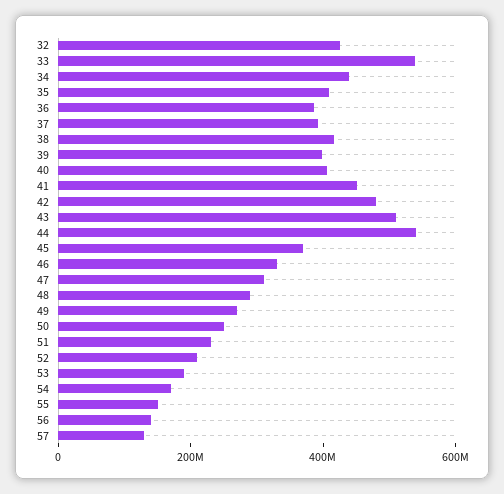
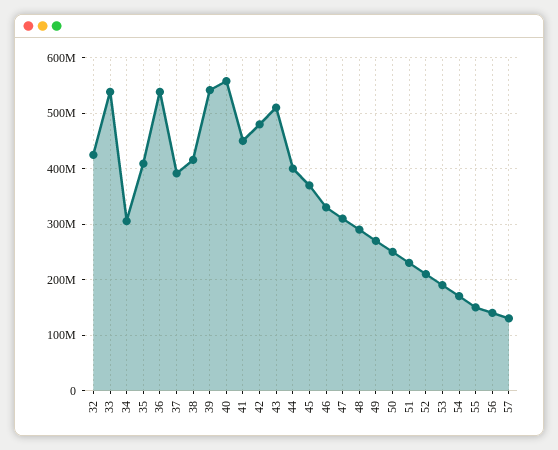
34: 450000000 -> 300000000
36: 400000000 -> 540000000
39: 400000000 -> 540000000
40: 400000000 -> 560000000
44: 550000000 -> 400000000

